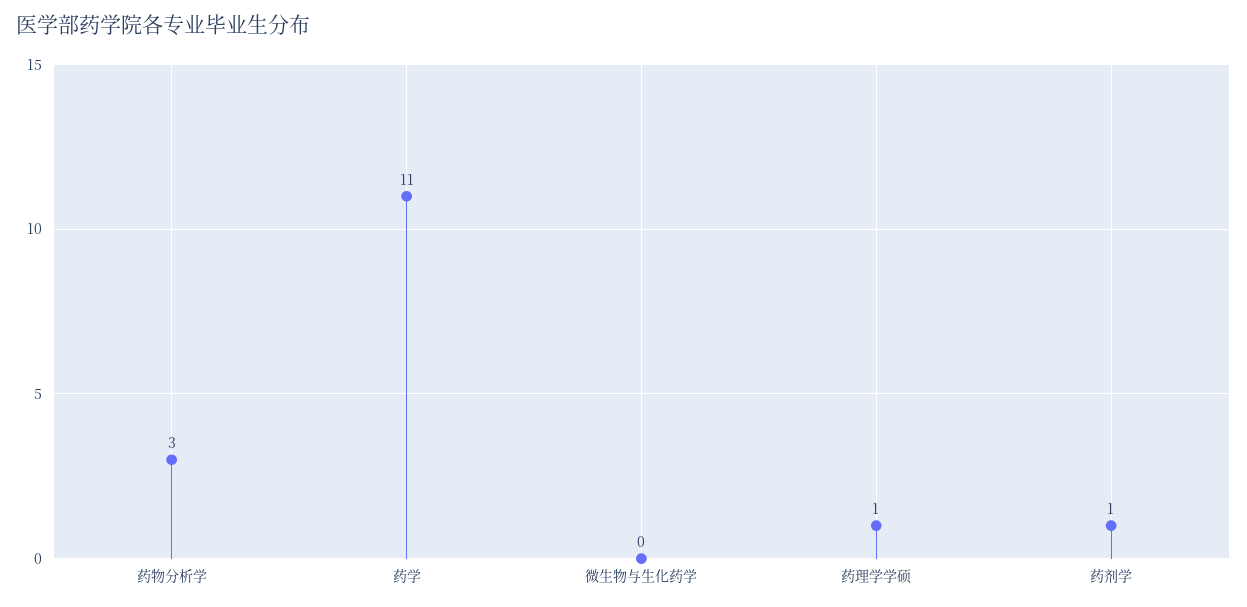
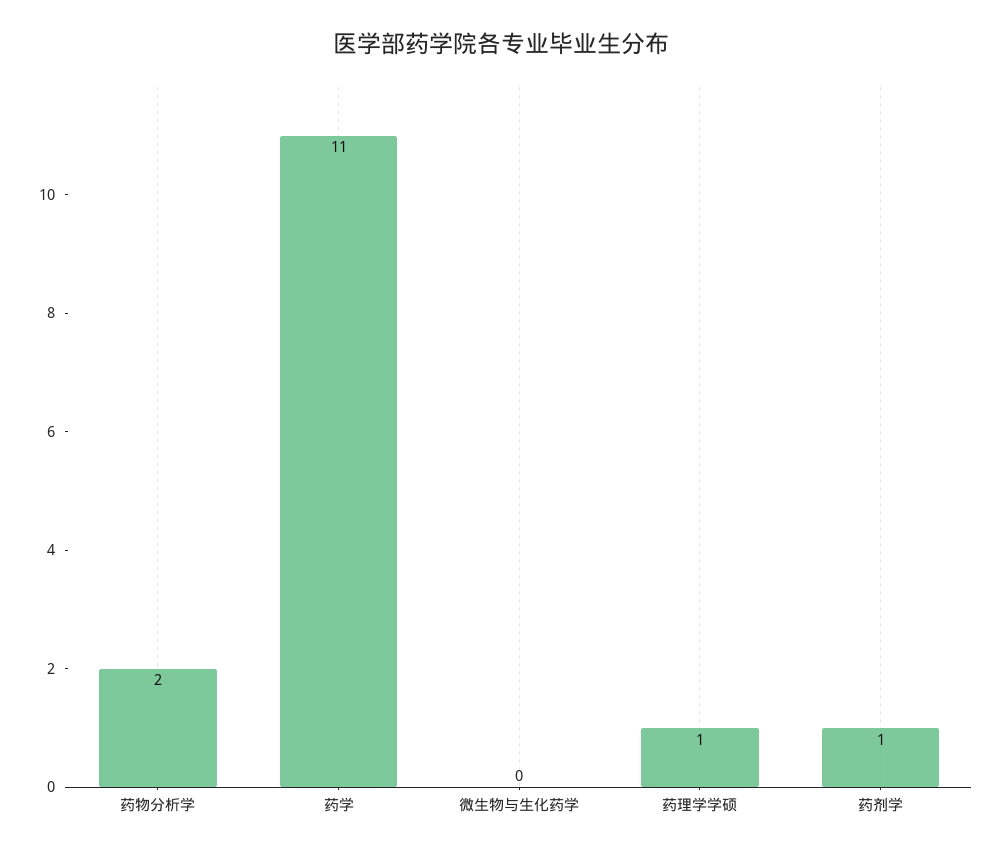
药物分析学: 3 -> 2

